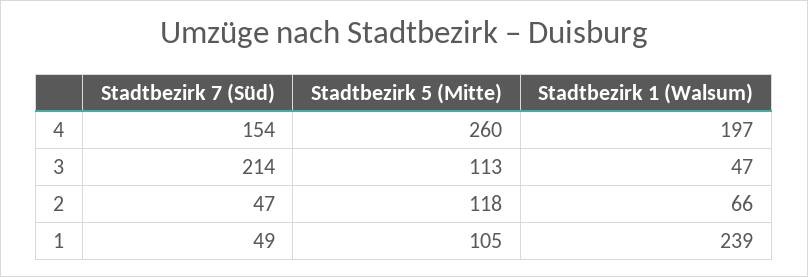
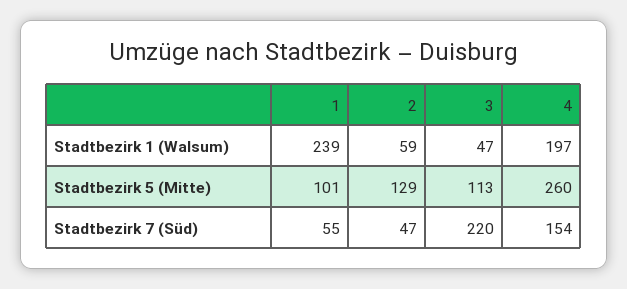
Stadtbezirk 7 (Süd), 3: 214 -> 220
Stadtbezirk 5 (Mitte), 2: 118 -> 129
Stadtbezirk 1 (Walsum), 2: 66 -> 59
Stadtbezirk 7 (Süd), 1: 49 -> 55
Stadtbezirk 5 (Mitte), 1: 105 -> 101

